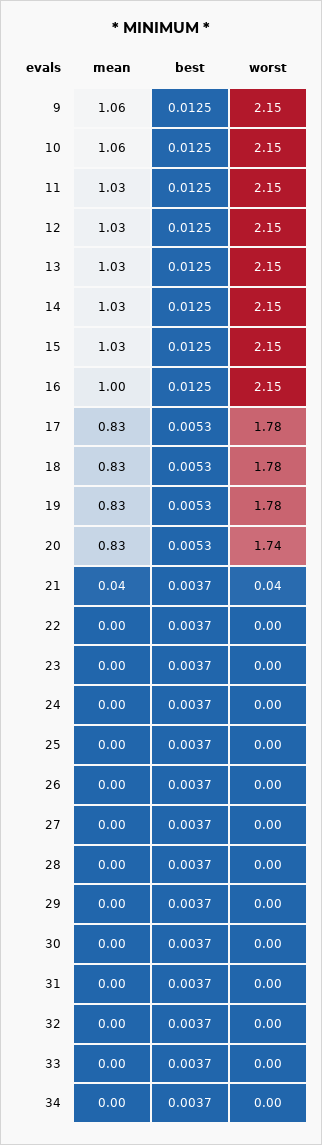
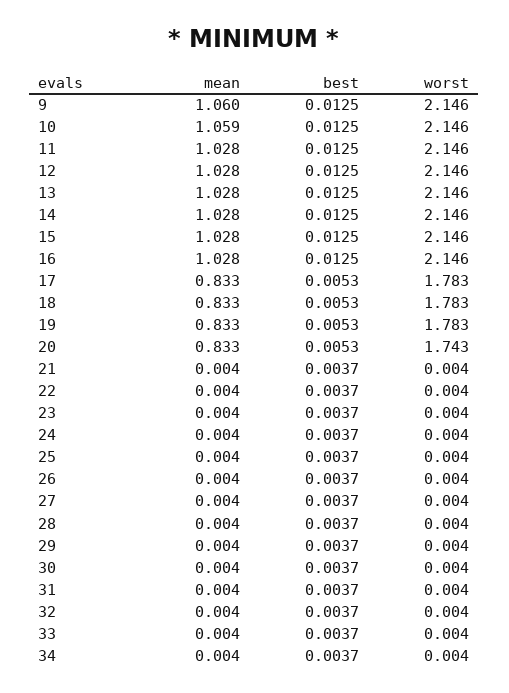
mean, 16: 1 -> 1.028
mean, 21: 0.04 -> 0.004
worst, 21: 0.04 -> 0.004

